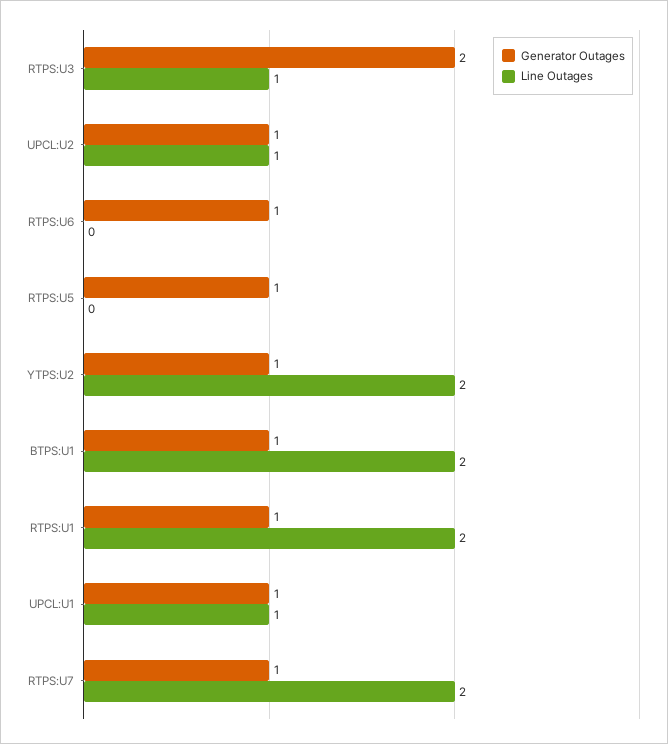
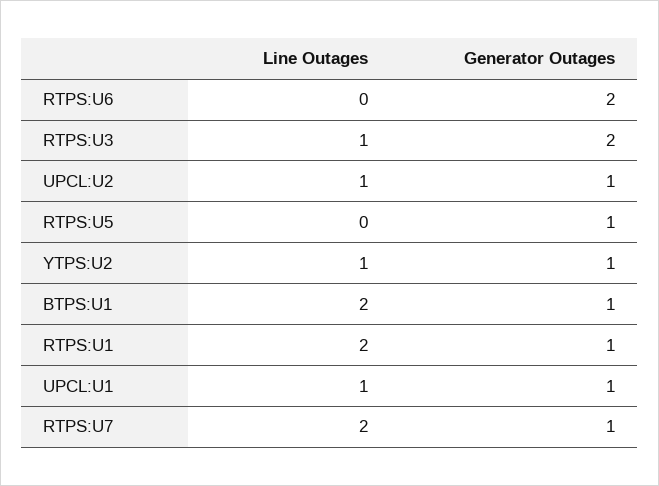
Generator Outages, RTPS:U6: 1 -> 2
Line Outages, YTPS:U2: 2 -> 1

